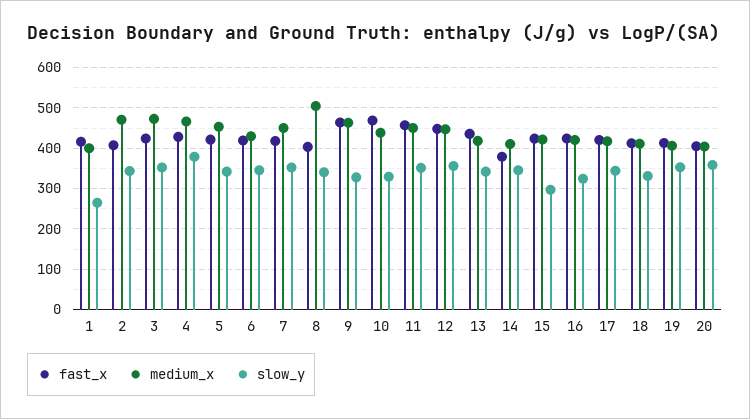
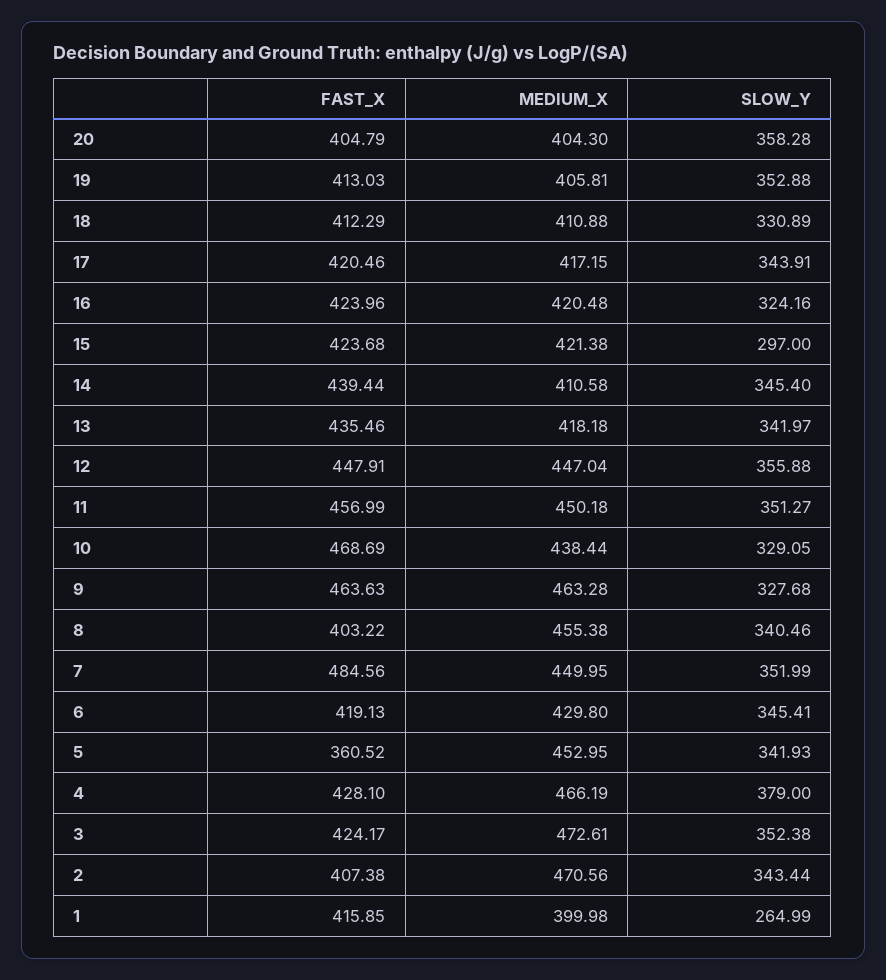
fast_x, 5: 420 -> 360.52
fast_x, 7: 420 -> 484.56
medium_x, 8: 500 -> 455.38
fast_x, 14: 380 -> 439.44

